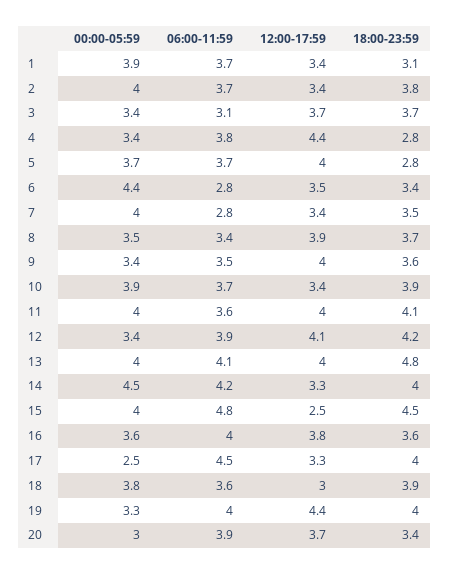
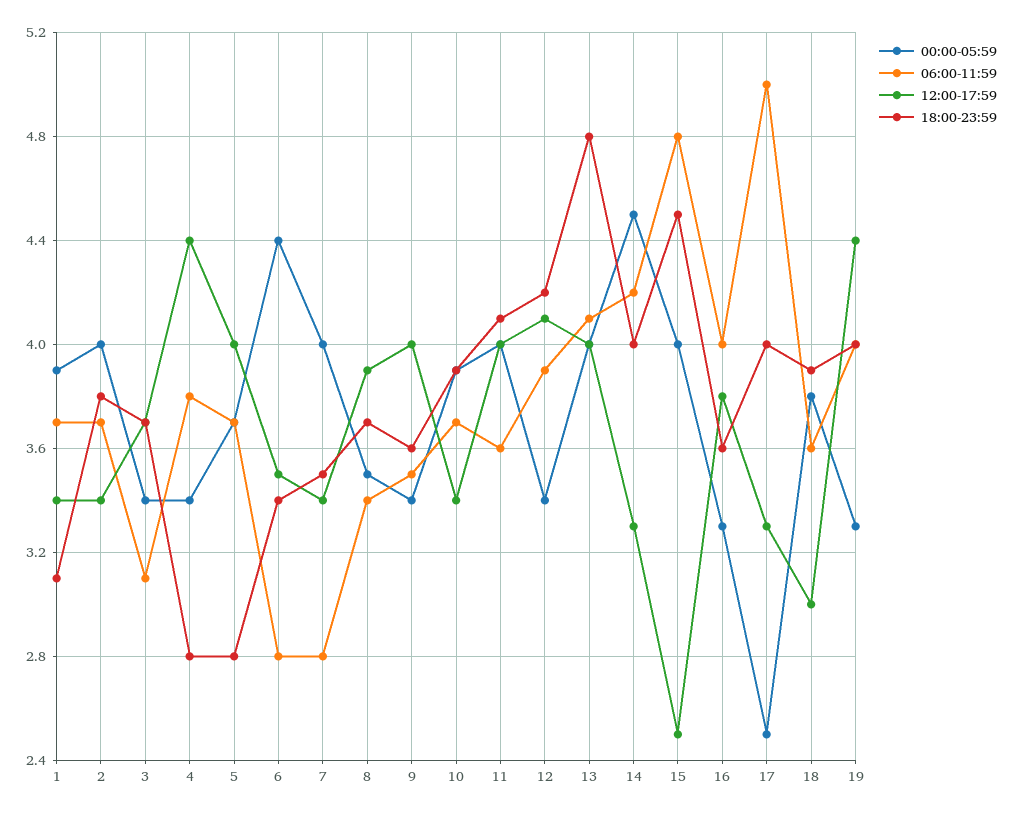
00:00-05:59, 16: 3.6 -> 3.3
06:00-11:59, 17: 4.5 -> 5
00:00-05:59, 20: 3 -> none
06:00-11:59, 20: 3.9 -> none
12:00-17:59, 20: 3.7 -> none
18:00-23:59, 20: 3.4 -> none

